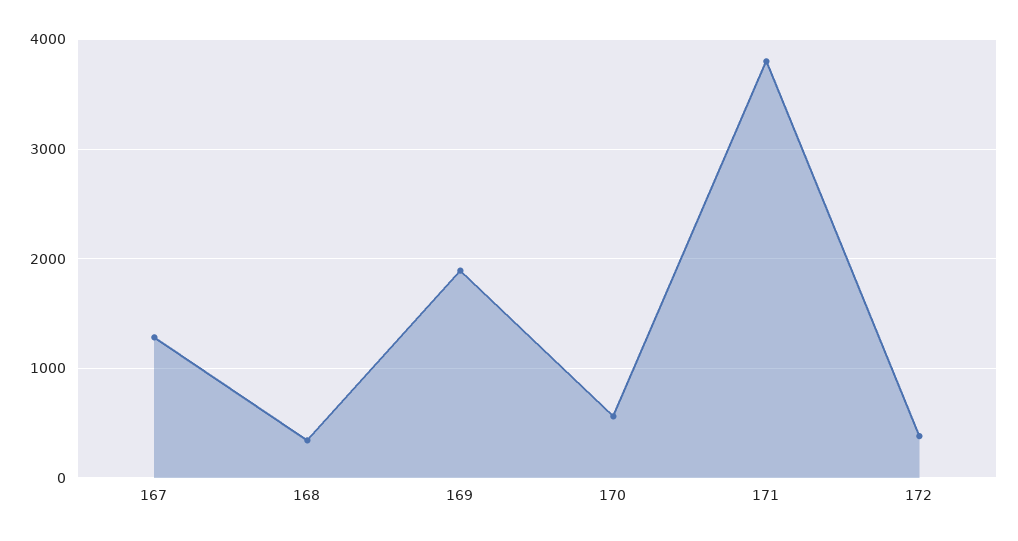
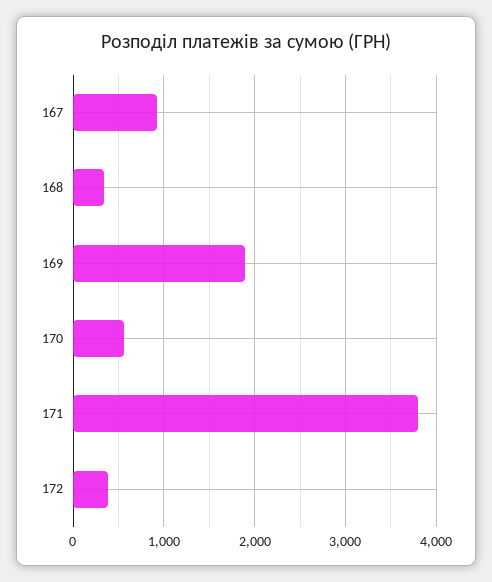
167: 1300 -> 900

